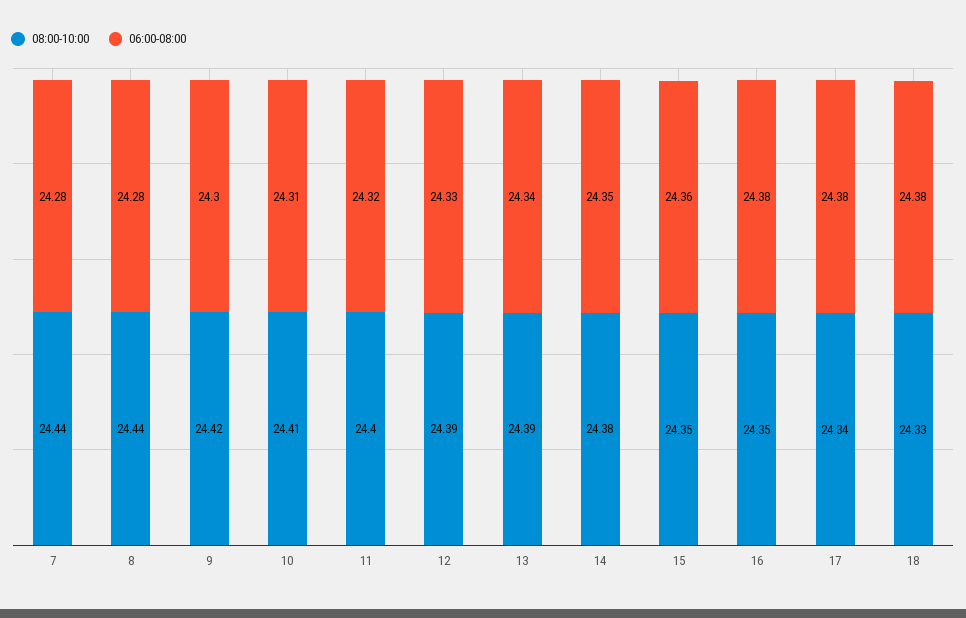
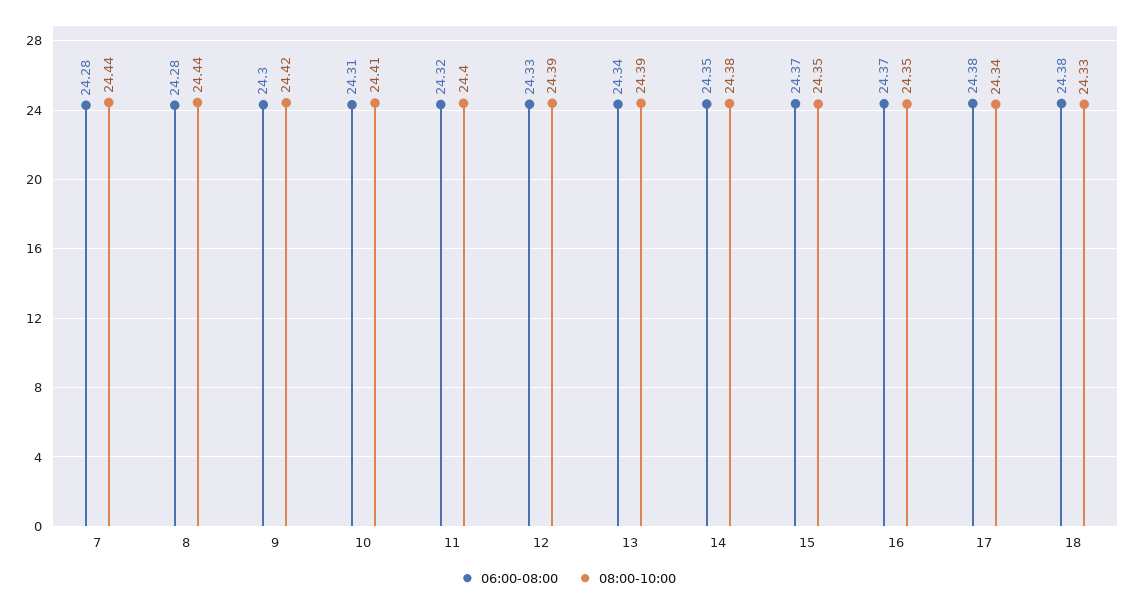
06:00-08:00, 15: 24.36 -> 24.37
06:00-08:00, 16: 24.38 -> 24.37

